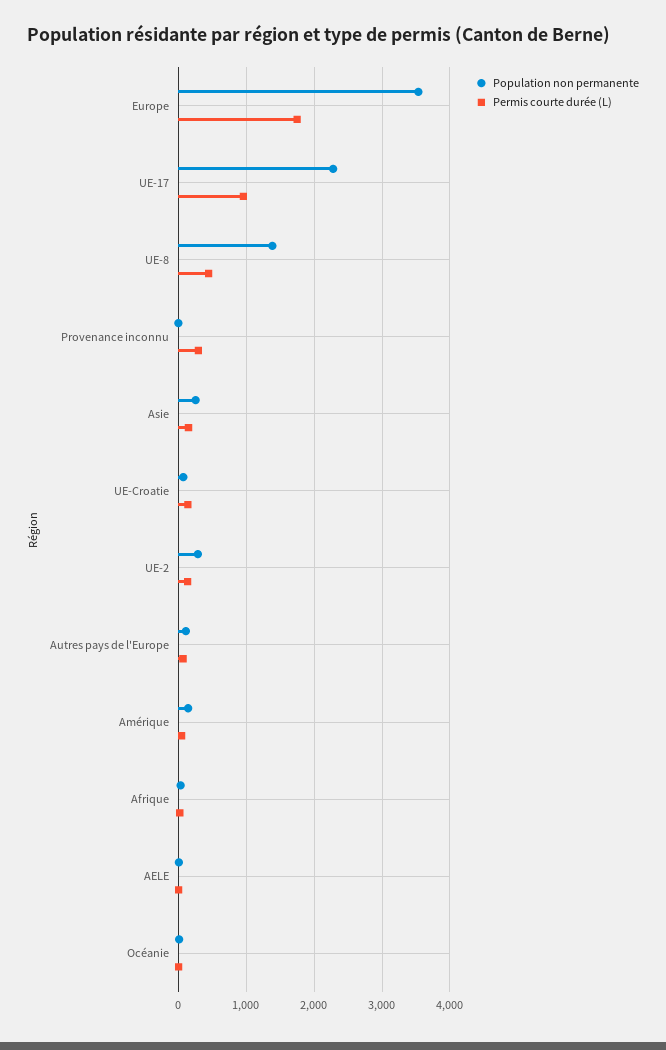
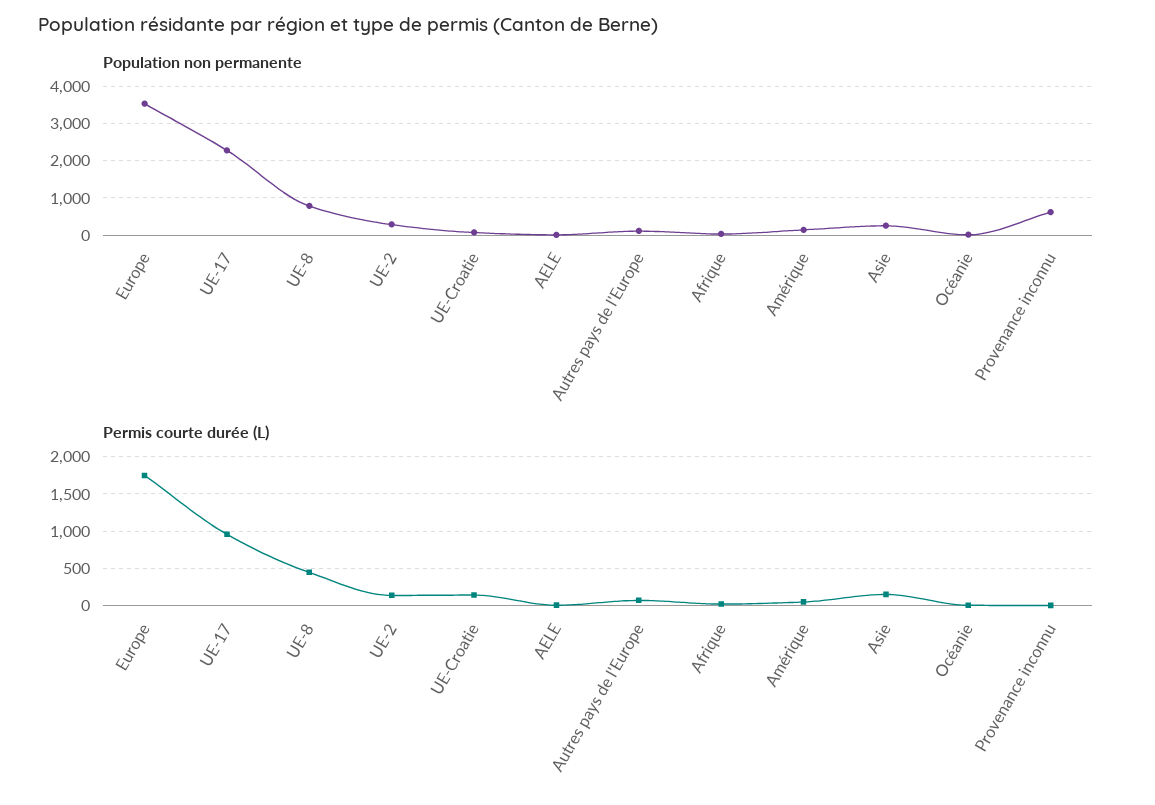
Population non permanente, UE-8: 1400 -> 800
Population non permanente, Provenance inconnu: 0 -> 600
Permis courte durée (L), Provenance inconnu: 300 -> 0

